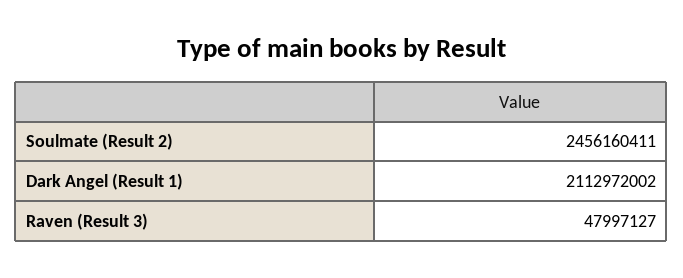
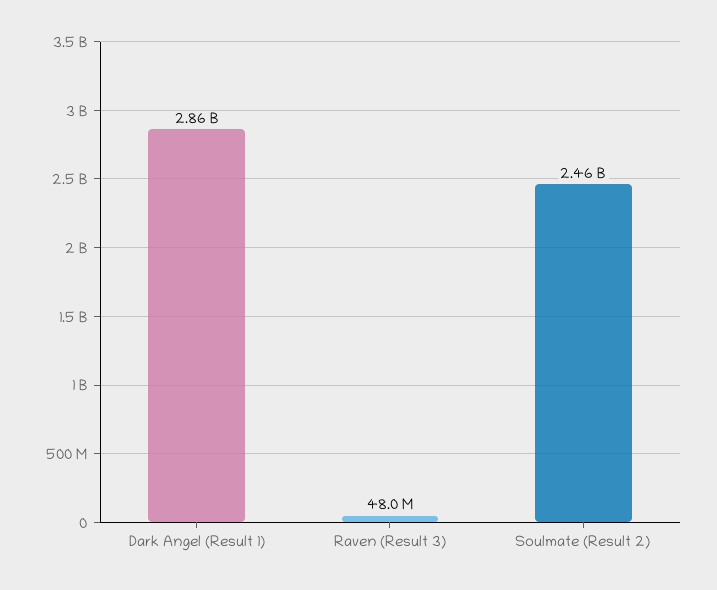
Dark Angel (Result 1): 2112972002 -> 2860000000

